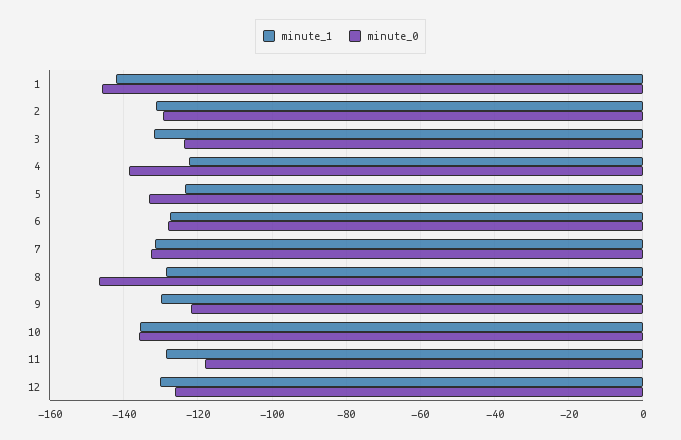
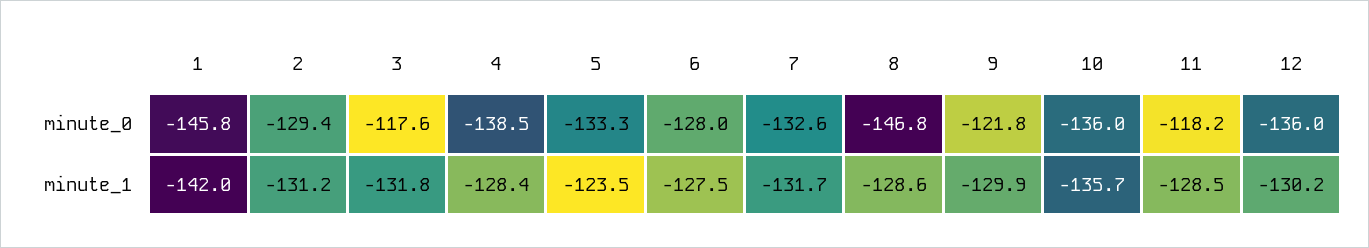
minute_0, 3: -124 -> -117.6
minute_1, 4: -122 -> -128.4
minute_0, 12: -126 -> -136

